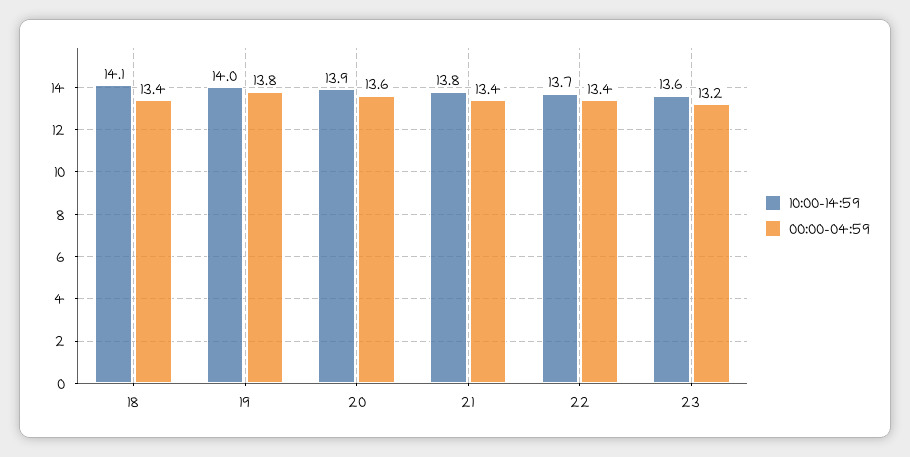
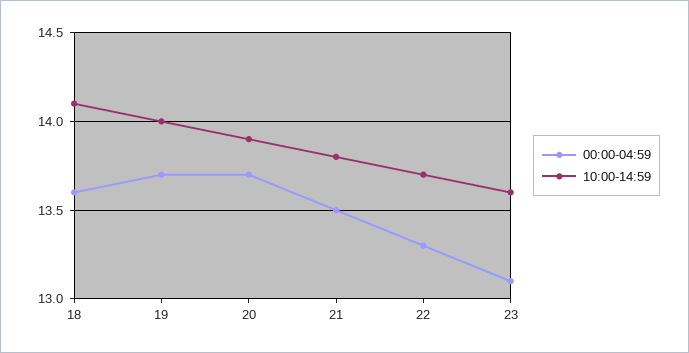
00:00-04:59, 18: 13.4 -> 13.6
00:00-04:59, 19: 13.8 -> 13.7
00:00-04:59, 20: 13.6 -> 13.7
00:00-04:59, 21: 13.4 -> 13.5
00:00-04:59, 22: 13.4 -> 13.3
00:00-04:59, 23: 13.2 -> 13.1

